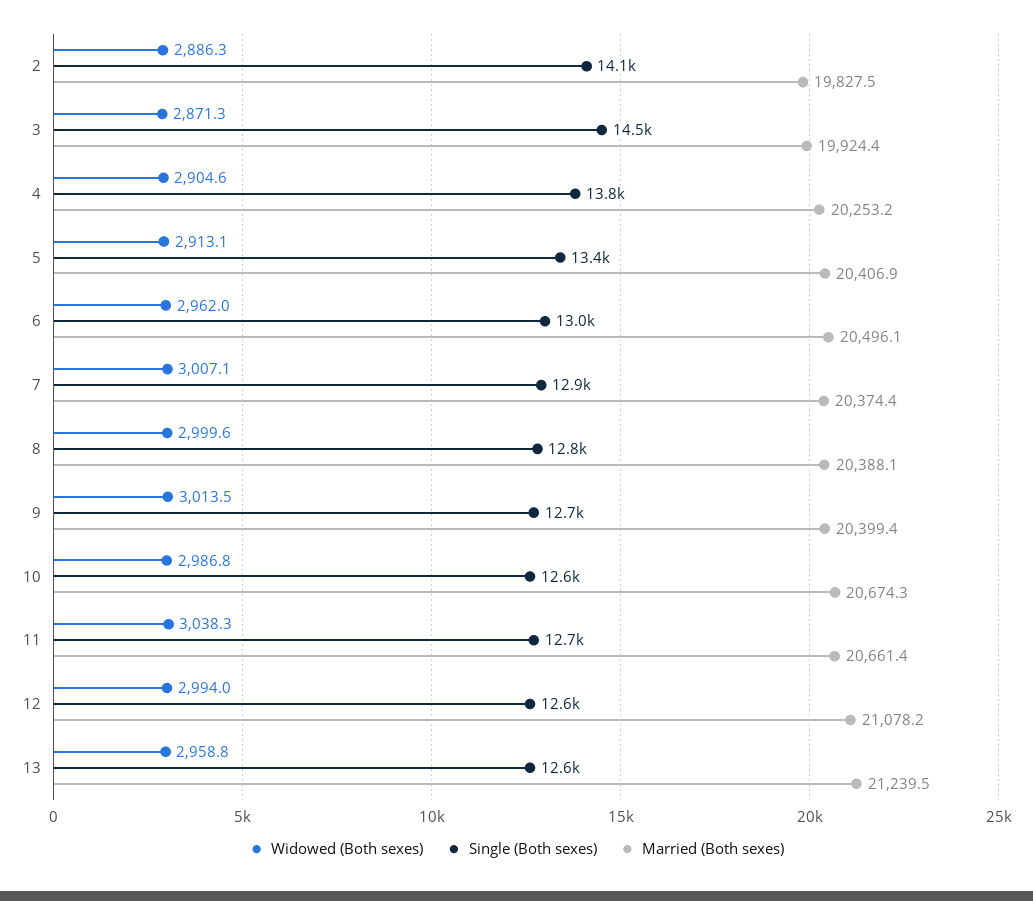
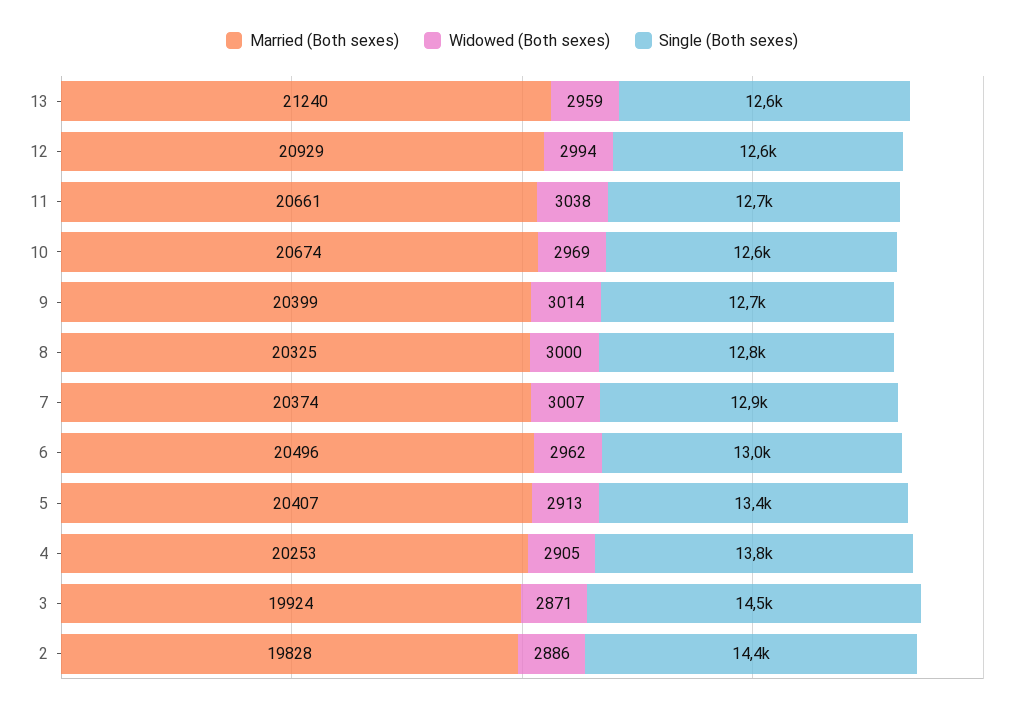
Single (Both sexes), 2: 14100 -> 14400
Married (Both sexes), 8: 20388.1 -> 20325
Widowed (Both sexes), 10: 2986.8 -> 2969
Married (Both sexes), 12: 21078.2 -> 20929

